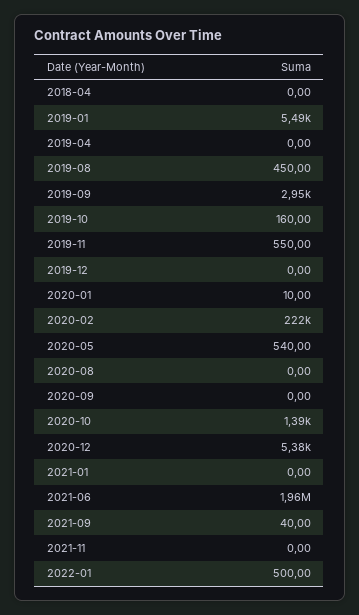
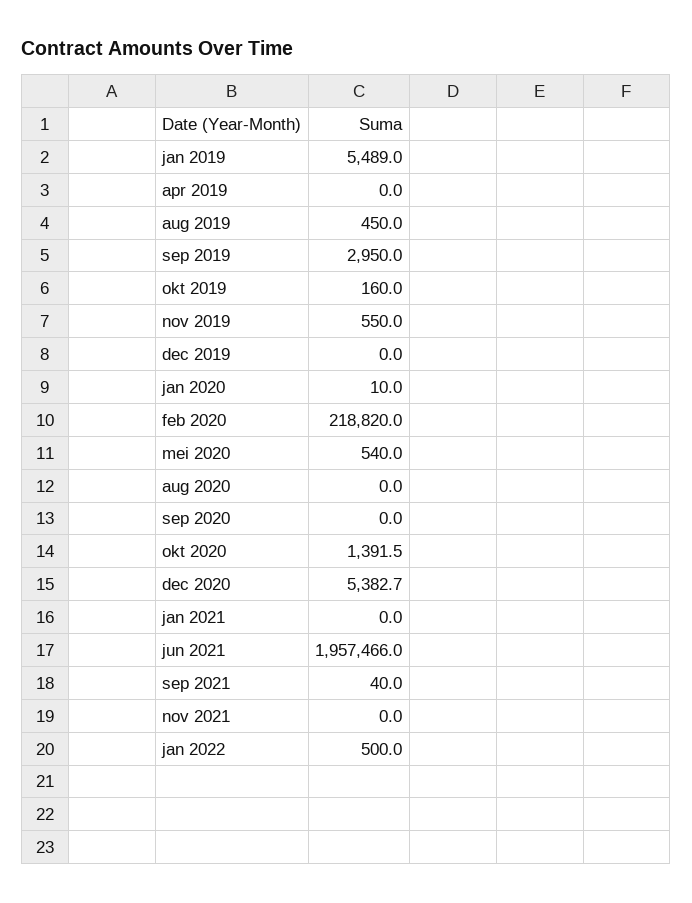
2018-04: 0 -> none
2020-02: 222000 -> 218820

